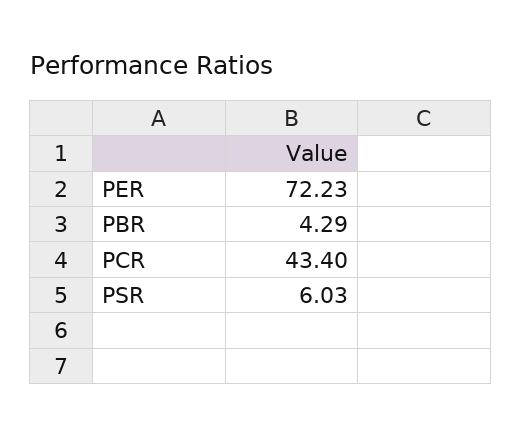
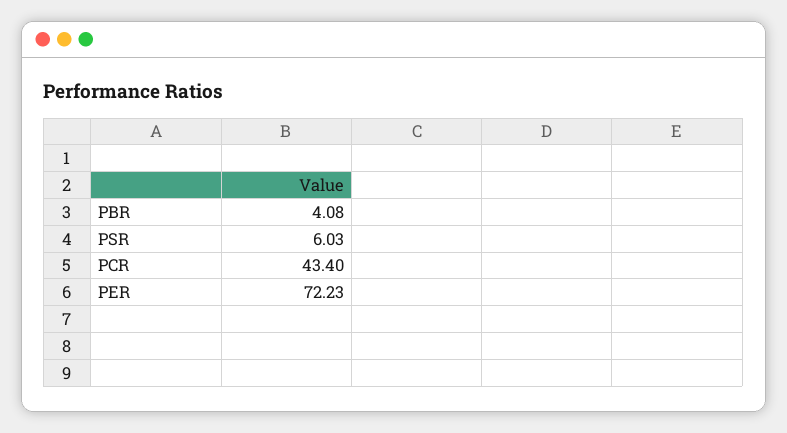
PBR: 4.29 -> 4.08

